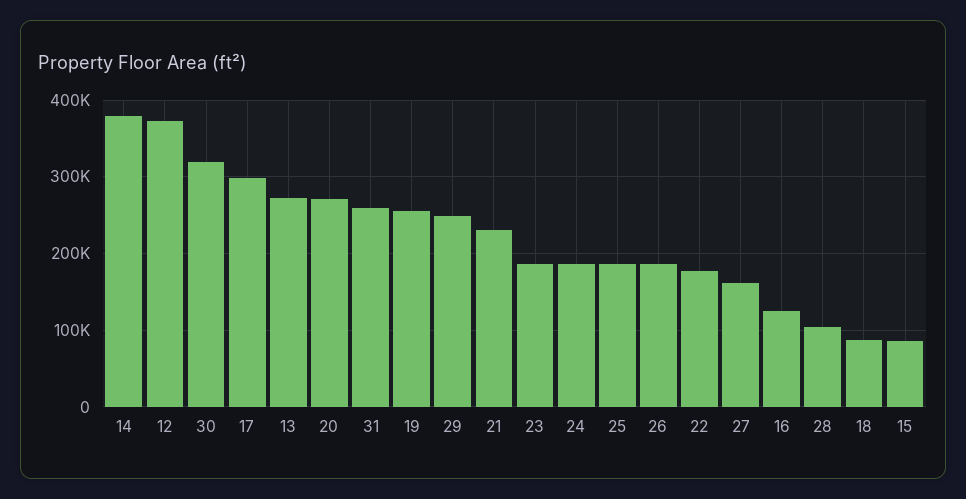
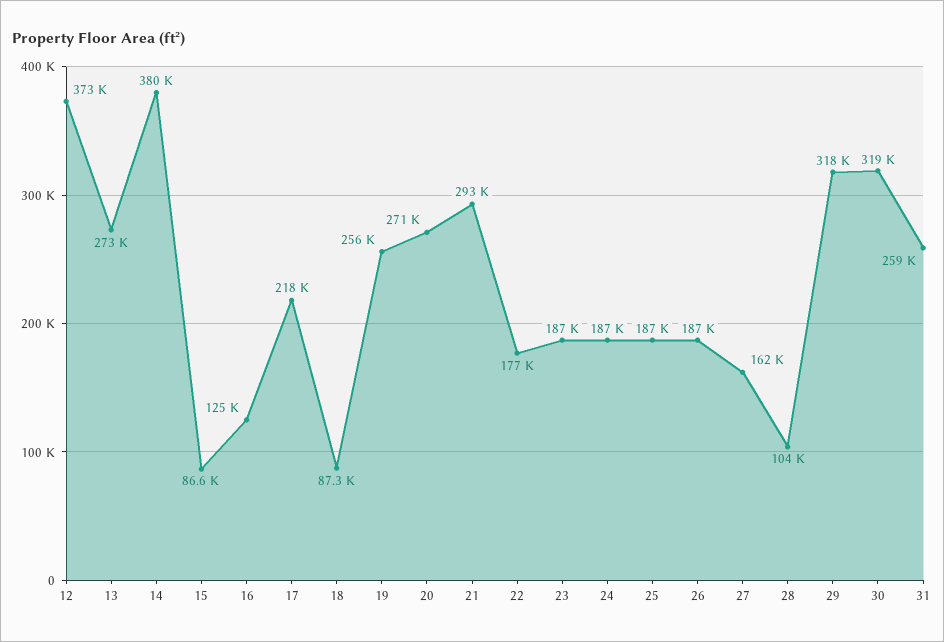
17: 300000 -> 218000
29: 250000 -> 318000
21: 230000 -> 293000

